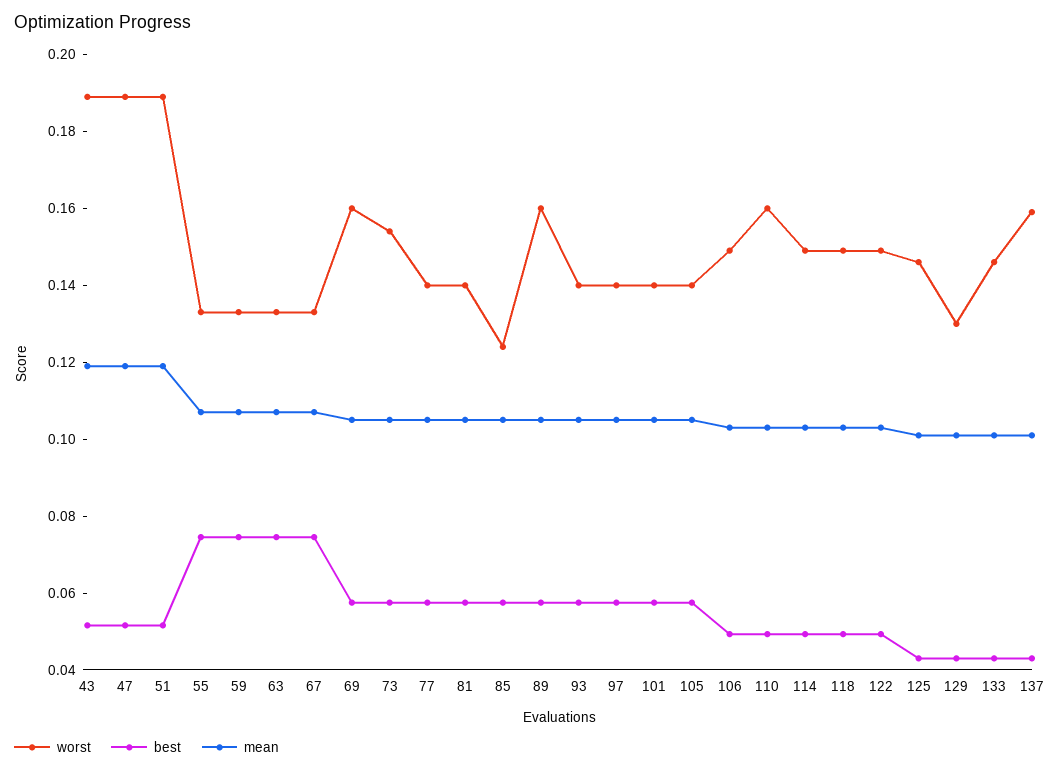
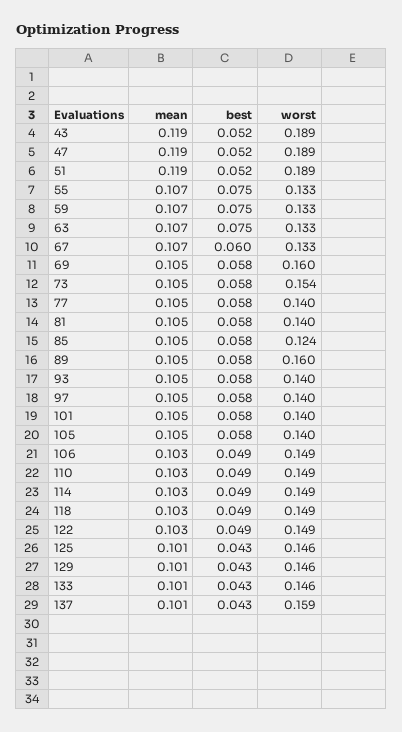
best, 67: 0.075 -> 0.06
worst, 110: 0.16 -> 0.149
worst, 129: 0.13 -> 0.146

